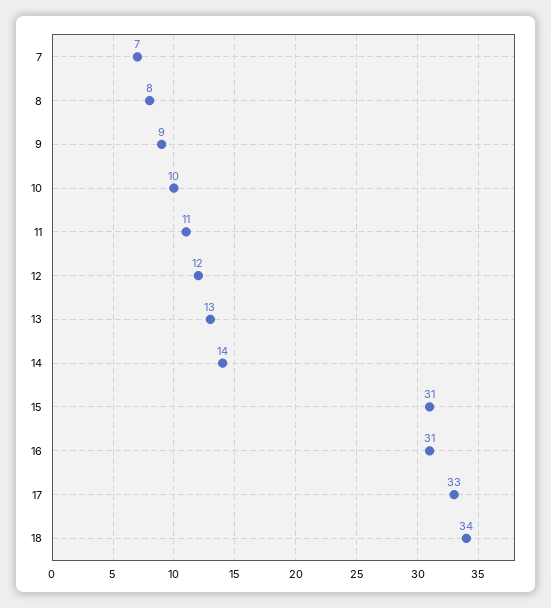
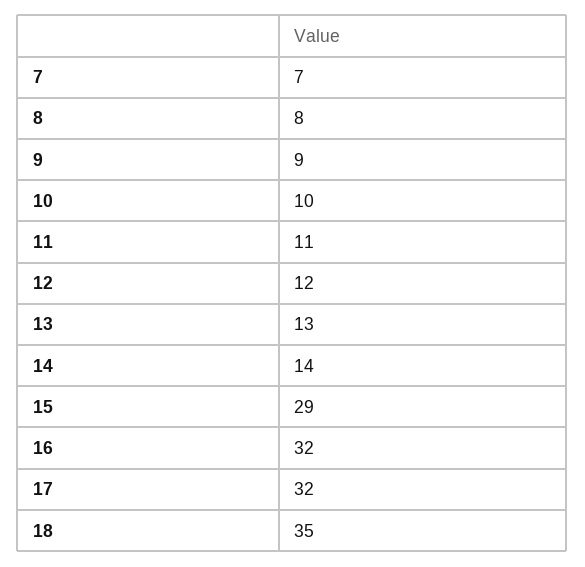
15: 31 -> 29
16: 31 -> 32
17: 33 -> 32
18: 34 -> 35

